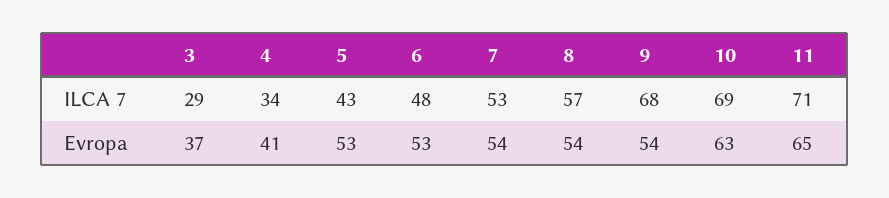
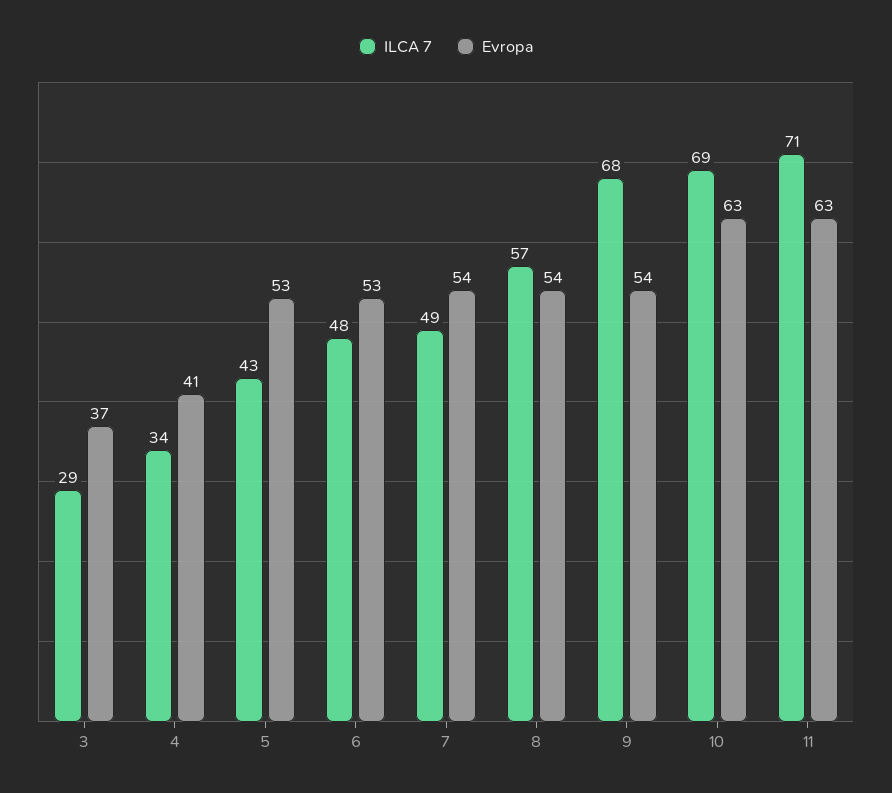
ILCA 7, 7: 53 -> 49
Evropa, 11: 65 -> 63

